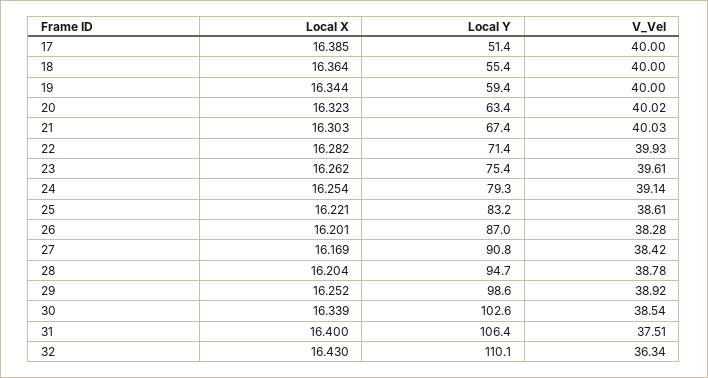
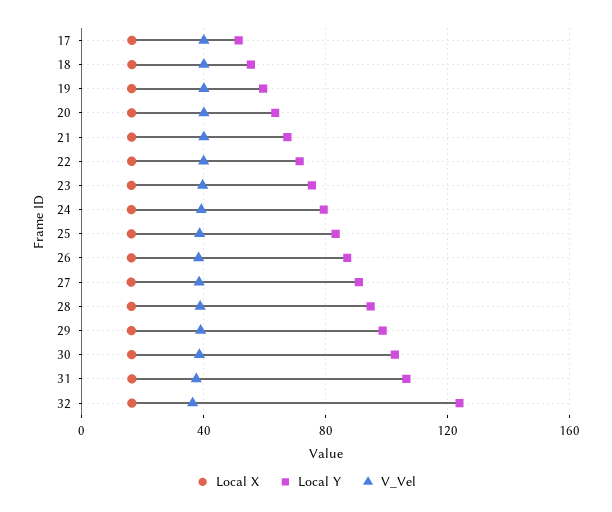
Local Y, 32: 110.1 -> 125

